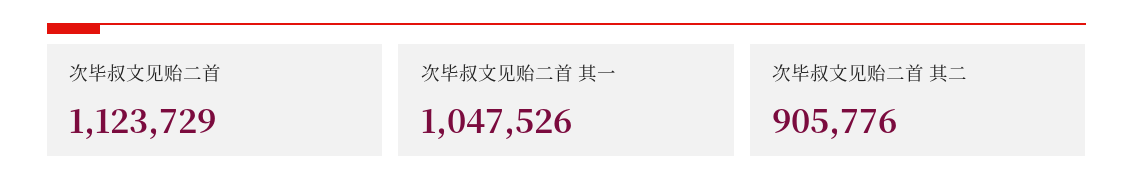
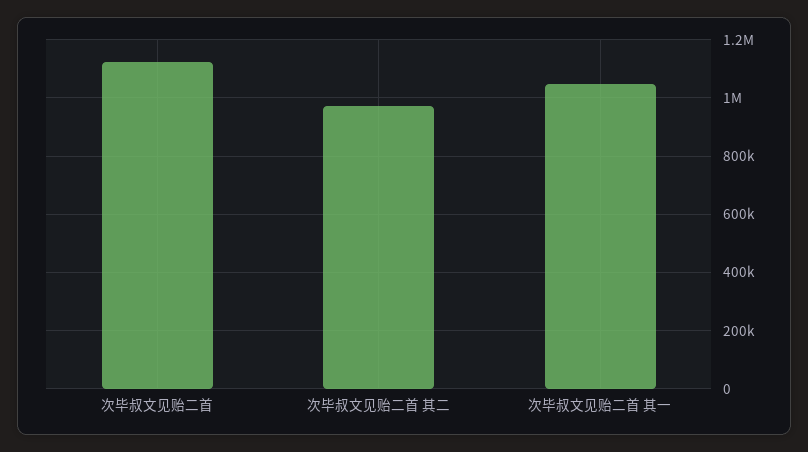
次毕叔文见贻二首 其二: 905776 -> 975000

